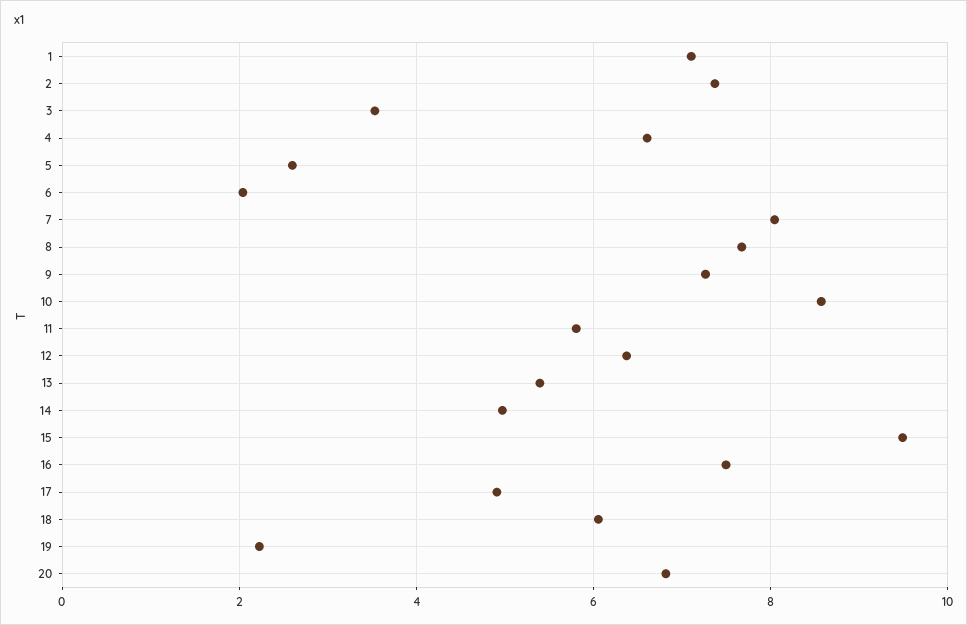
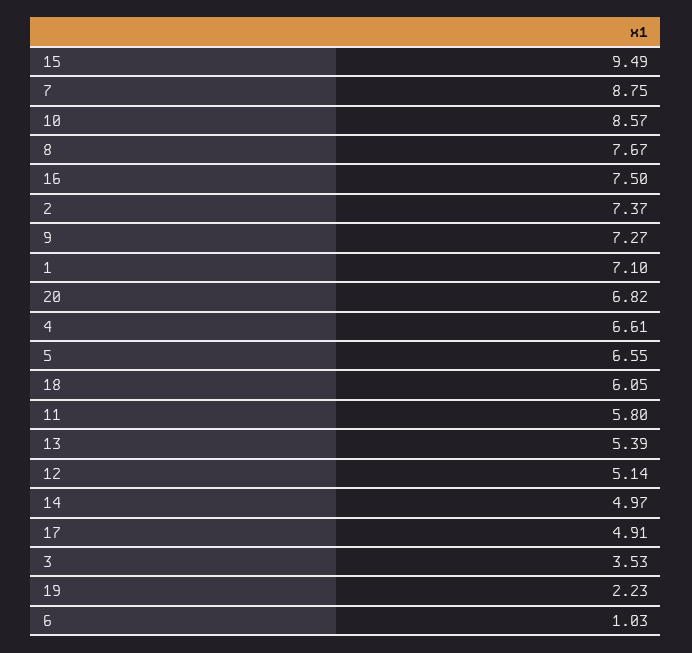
5: 2.6 -> 6.55
6: 2 -> 1.03
7: 8 -> 8.75
12: 6.4 -> 5.14

